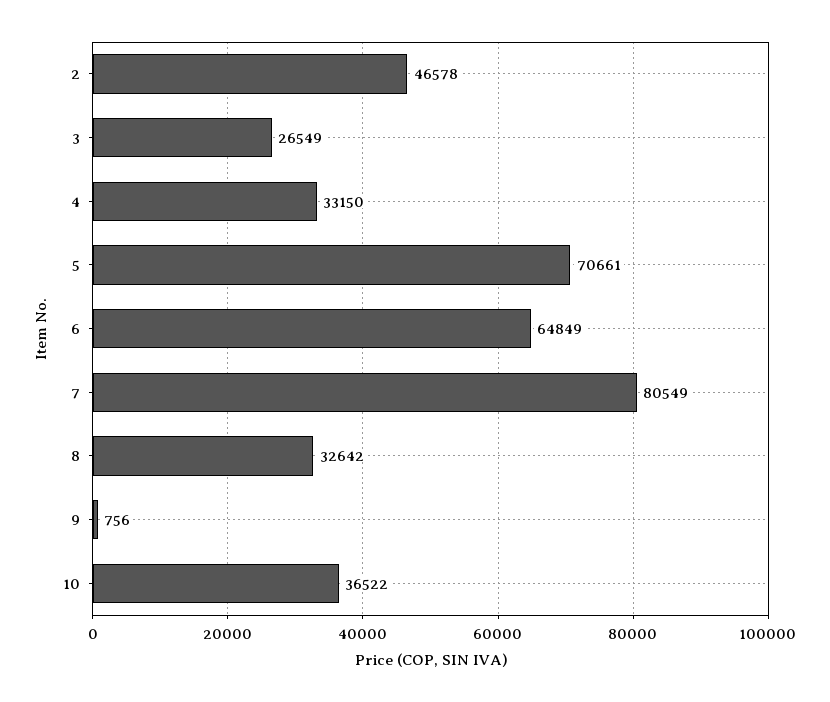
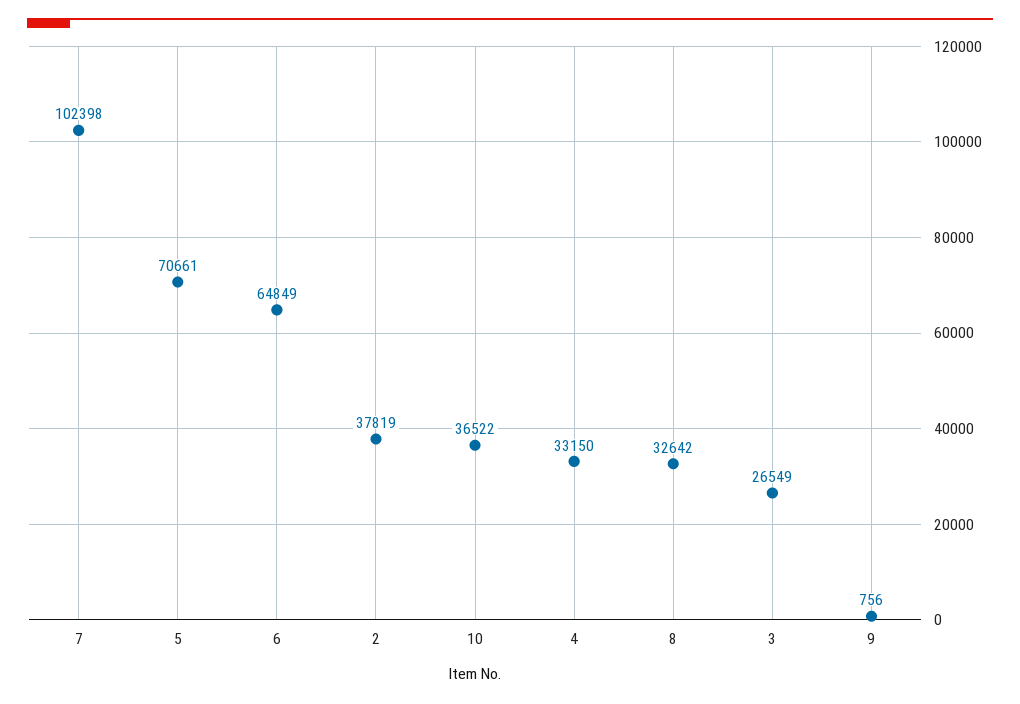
2: 46578 -> 37819
7: 80549 -> 102398

